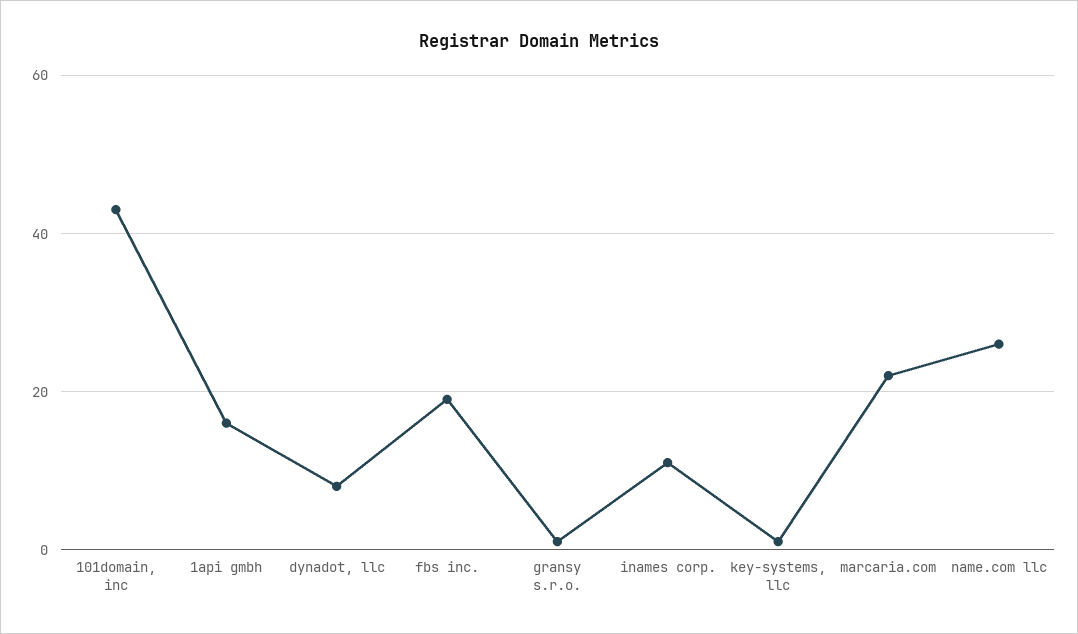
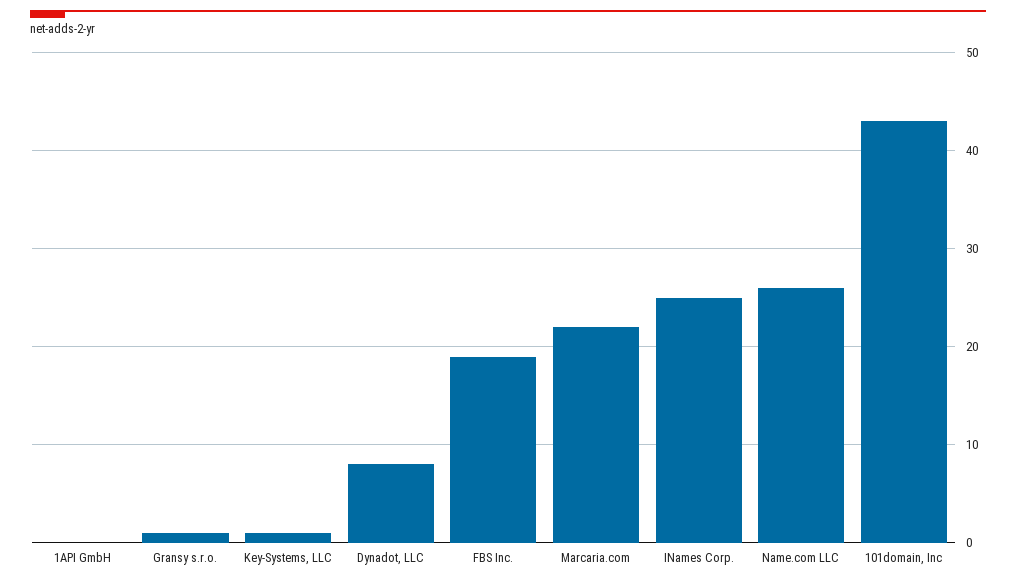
1api gmbh: 15 -> 0
inames corp.: 10 -> 25

